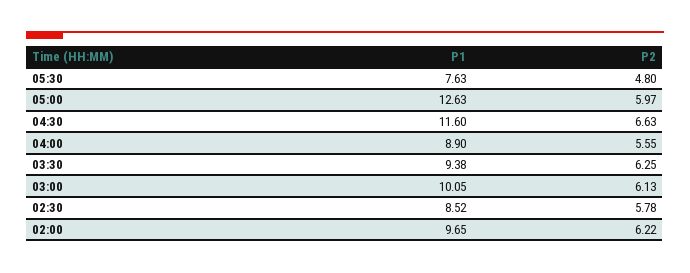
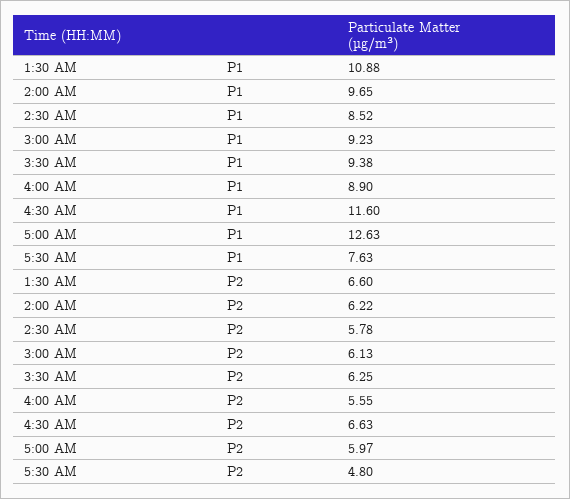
P1, 03:00: 10.05 -> 9.23
P1, 1:30 AM: none -> 10.88
P2, 1:30 AM: none -> 6.6

